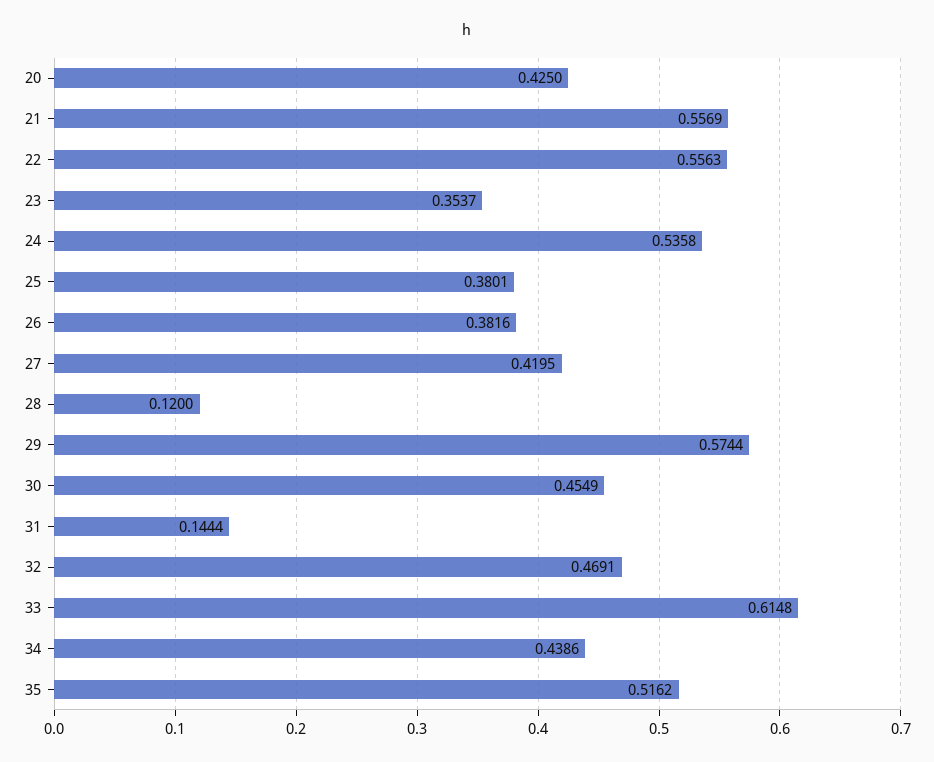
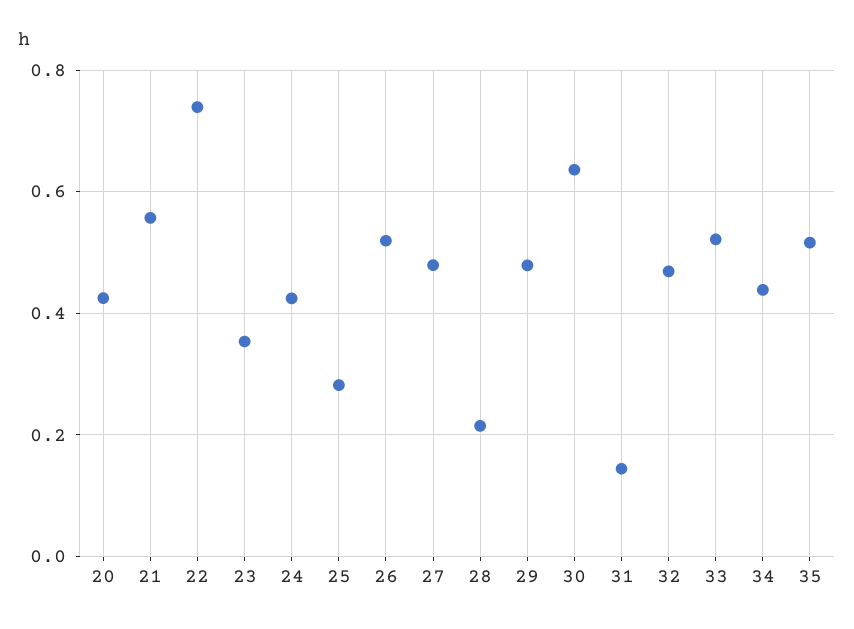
22: 0.5563 -> 0.74
24: 0.5358 -> 0.42
25: 0.3801 -> 0.28
26: 0.3816 -> 0.52
27: 0.4195 -> 0.48
28: 0.12 -> 0.22
29: 0.5744 -> 0.48
30: 0.4549 -> 0.64
33: 0.6148 -> 0.52

